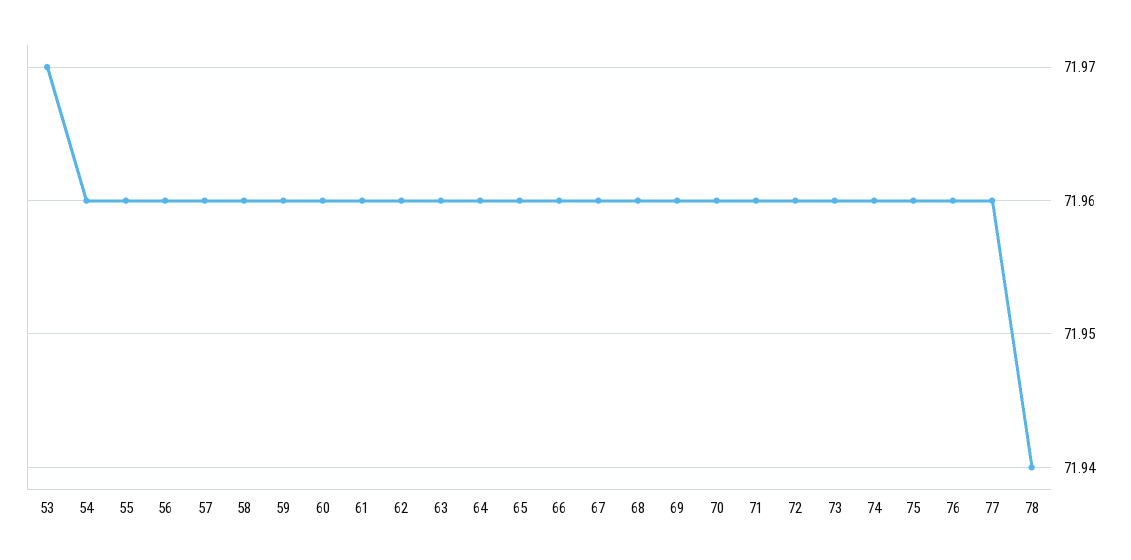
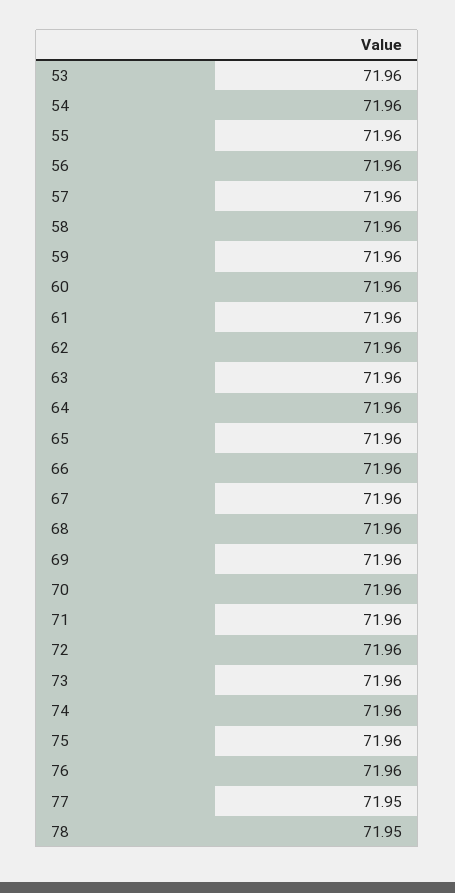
53: 71.97 -> 71.96
77: 71.96 -> 71.95
78: 71.94 -> 71.95

